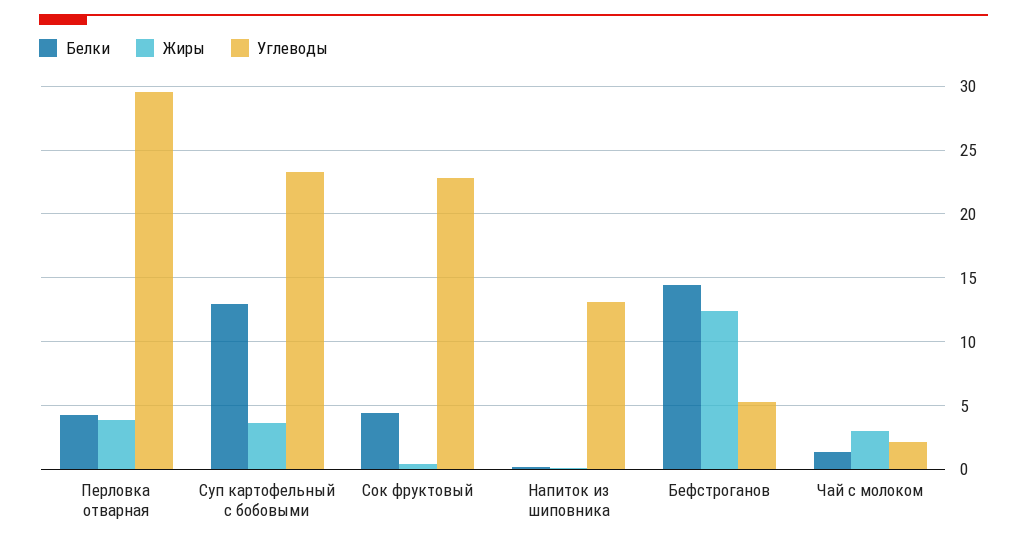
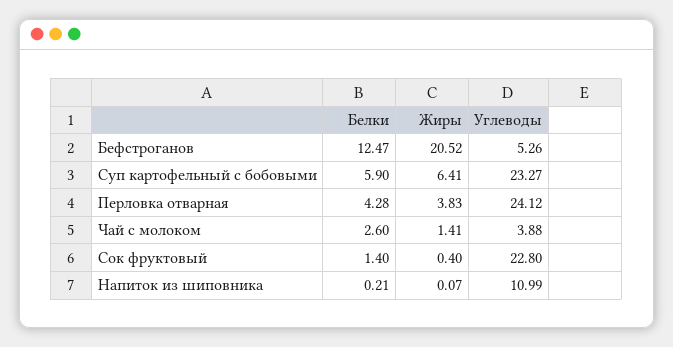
Углеводы, Перловка отварная: 29.5 -> 24.12
Белки, Суп картофельный с бобовыми: 13 -> 5.9
Жиры, Суп картофельный с бобовыми: 3.5 -> 6.41
Белки, Сок фруктовый: 4.5 -> 1.4
Углеводы, Напиток из шиповника: 13 -> 10.99
Белки, Бефстроганов: 14.5 -> 12.47
Жиры, Бефстроганов: 12.5 -> 20.52
Белки, Чай с молоком: 1.5 -> 2.6
Жиры, Чай с молоком: 3 -> 1.41
Углеводы, Чай с молоком: 2 -> 3.88

